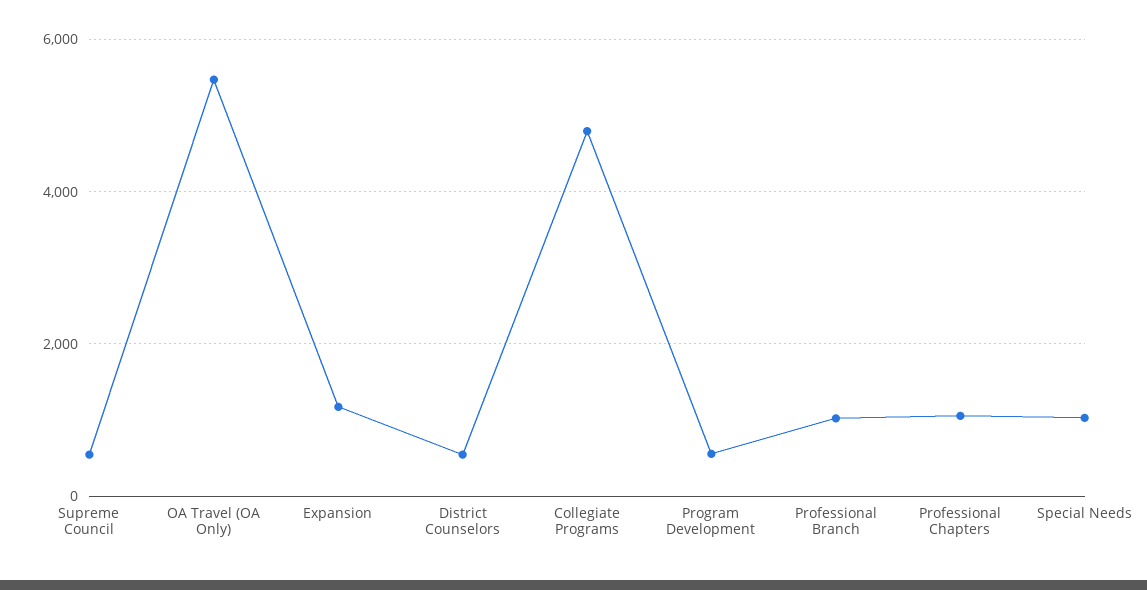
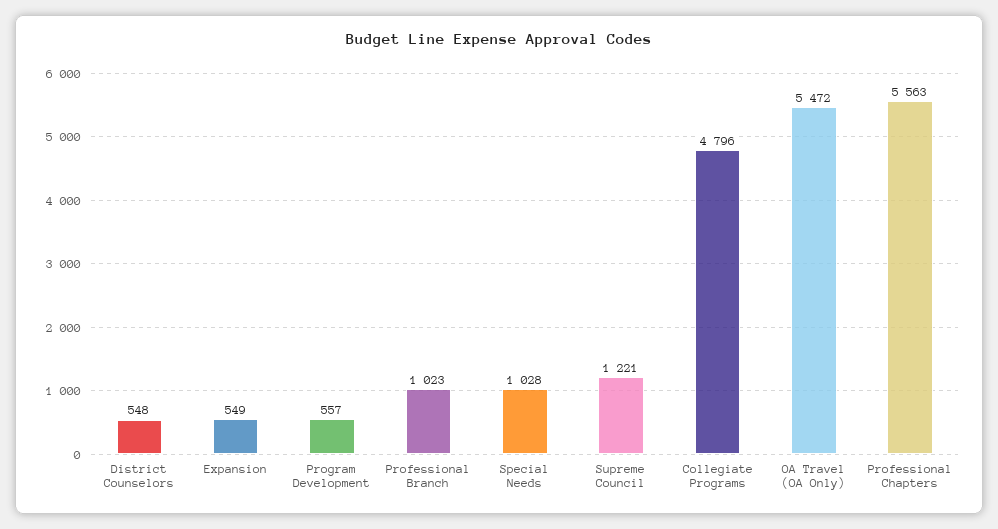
Supreme Council: 600 -> 1221
Expansion: 1200 -> 549
Professional Chapters: 1000 -> 5563

